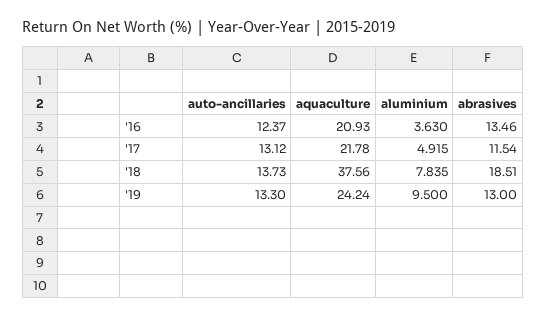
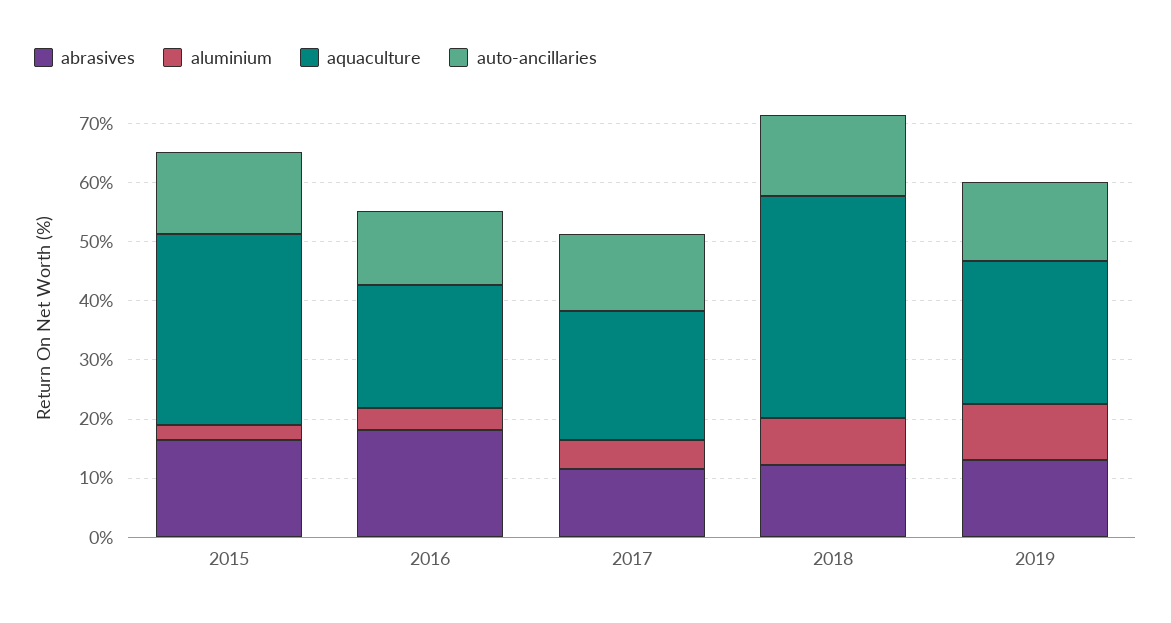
abrasives, '16: 13.46 -> 18
abrasives, '18: 18.51 -> 12
abrasives, 2015: none -> 16
aluminium, 2015: none -> 2
aquaculture, 2015: none -> 32
auto-ancillaries, 2015: none -> 14

